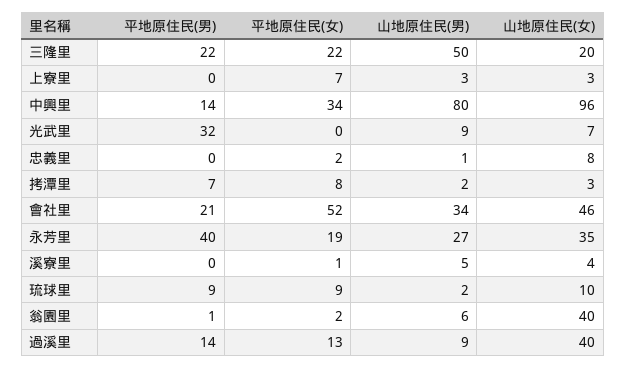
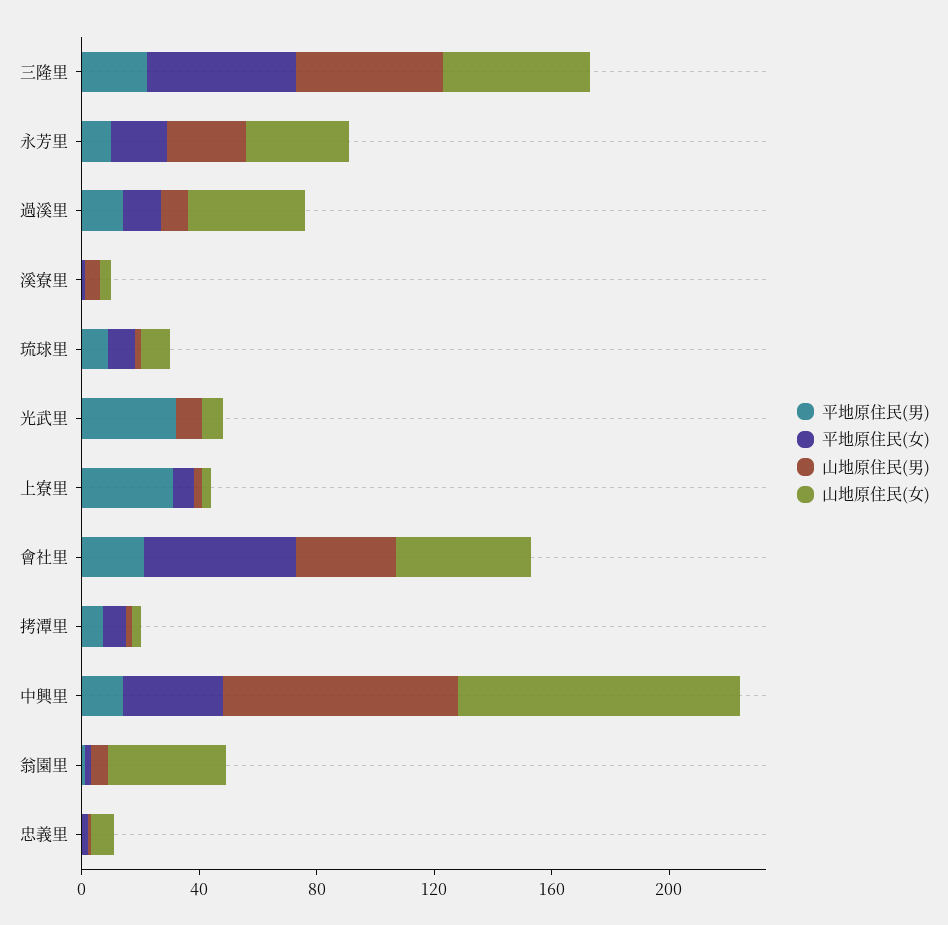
平地原住民(女), 三隆里: 22 -> 50
山地原住民(女), 三隆里: 20 -> 50
平地原住民(男), 上寮里: 0 -> 30
平地原住民(男), 永芳里: 40 -> 10

